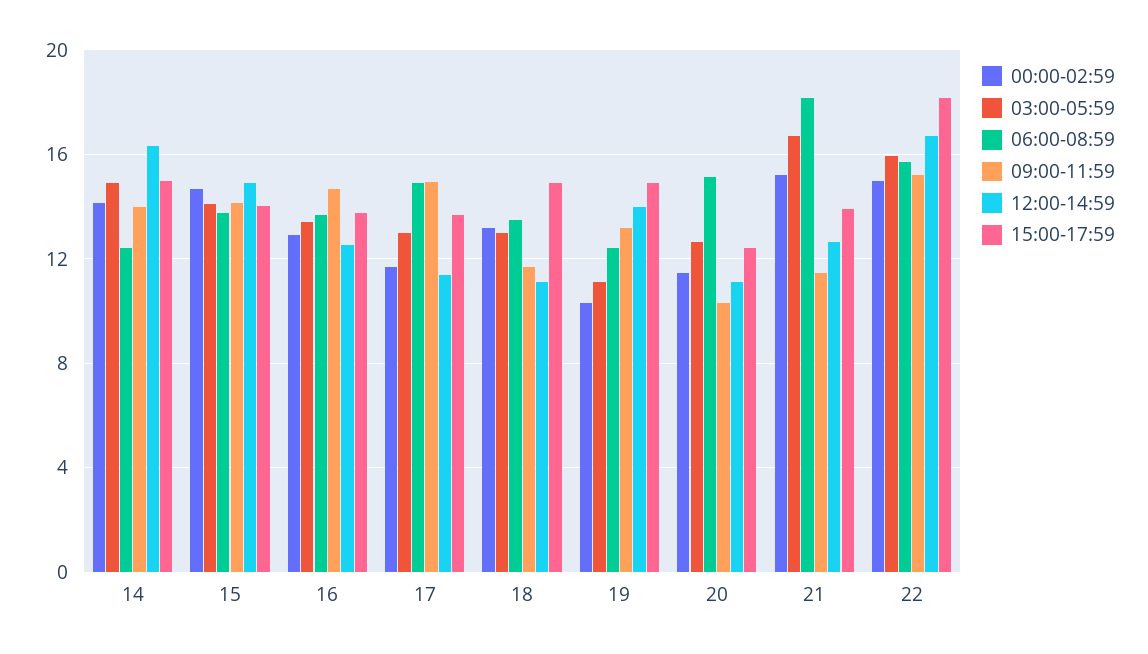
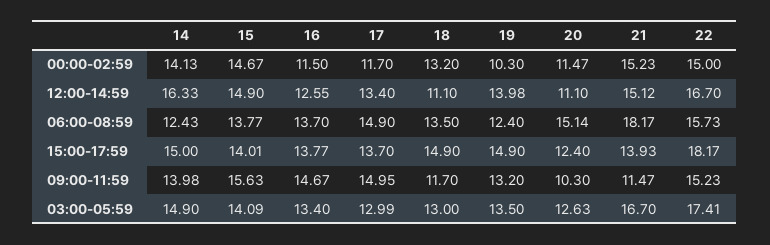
09:00-11:59, 15: 14 -> 15.63
00:00-02:59, 16: 13 -> 11.5
12:00-14:59, 17: 11.5 -> 13.4
03:00-05:59, 19: 11 -> 13.5
12:00-14:59, 21: 12.5 -> 15.12
03:00-05:59, 22: 16 -> 17.41

